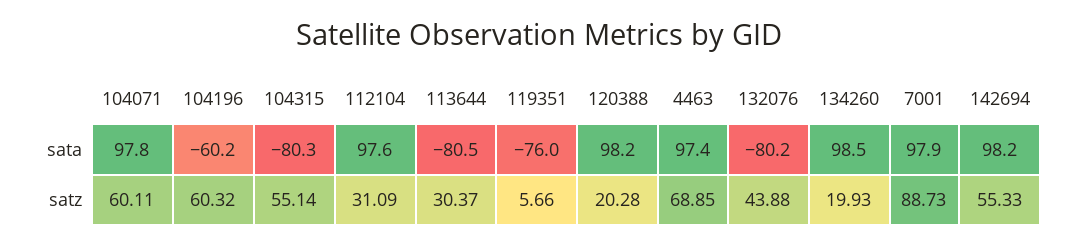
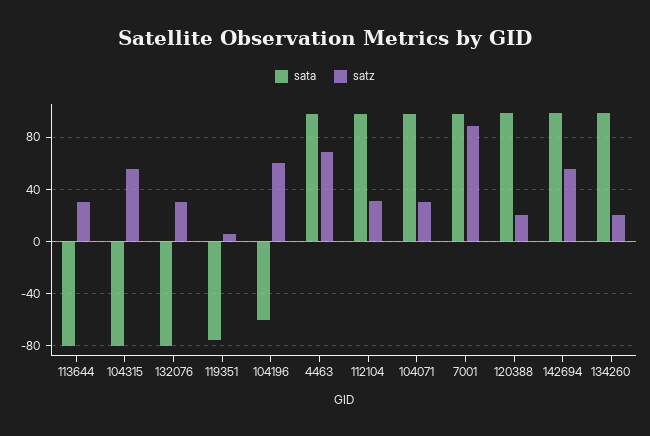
satz, 104071: 60.11 -> 30
satz, 132076: 43.88 -> 30

